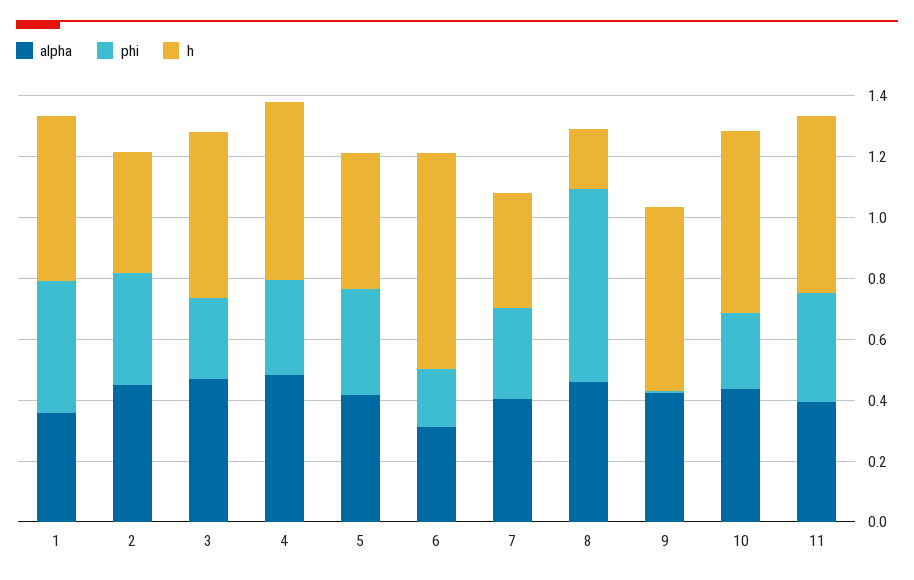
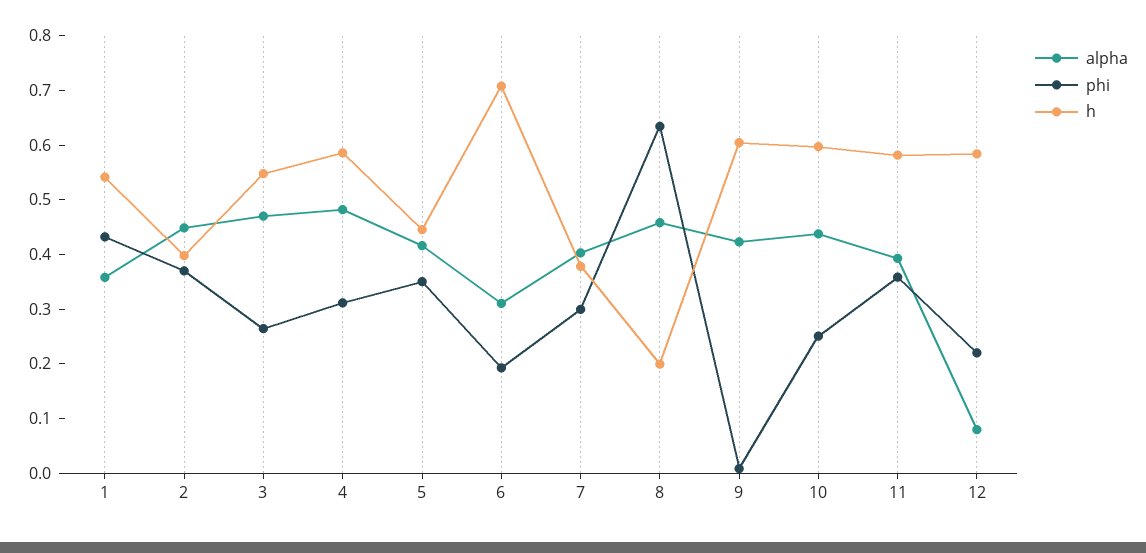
alpha, 12: none -> 0.08
phi, 12: none -> 0.22
h, 12: none -> 0.58

